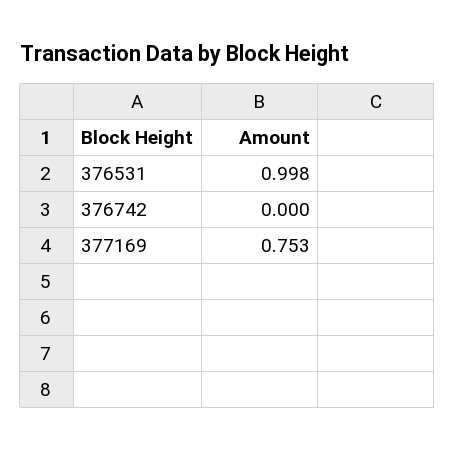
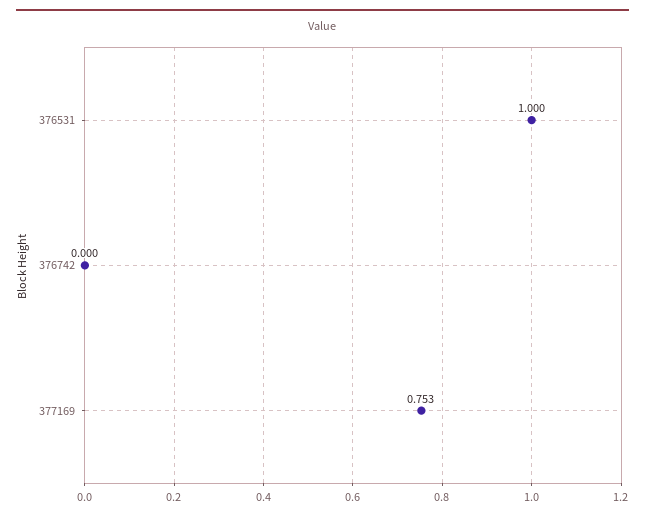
376531: 0.998 -> 1

